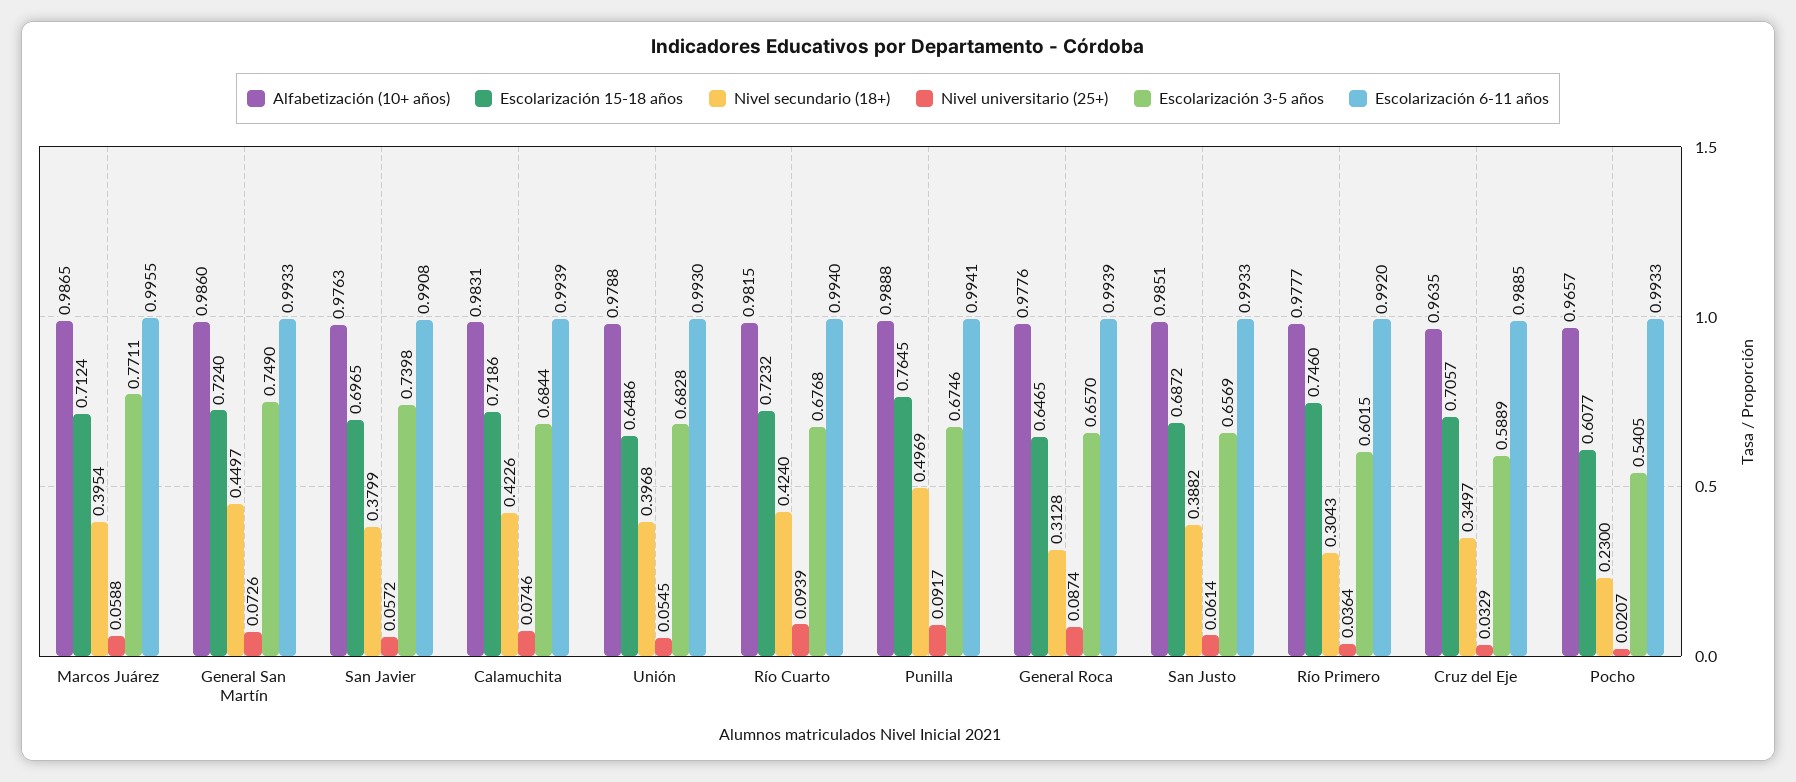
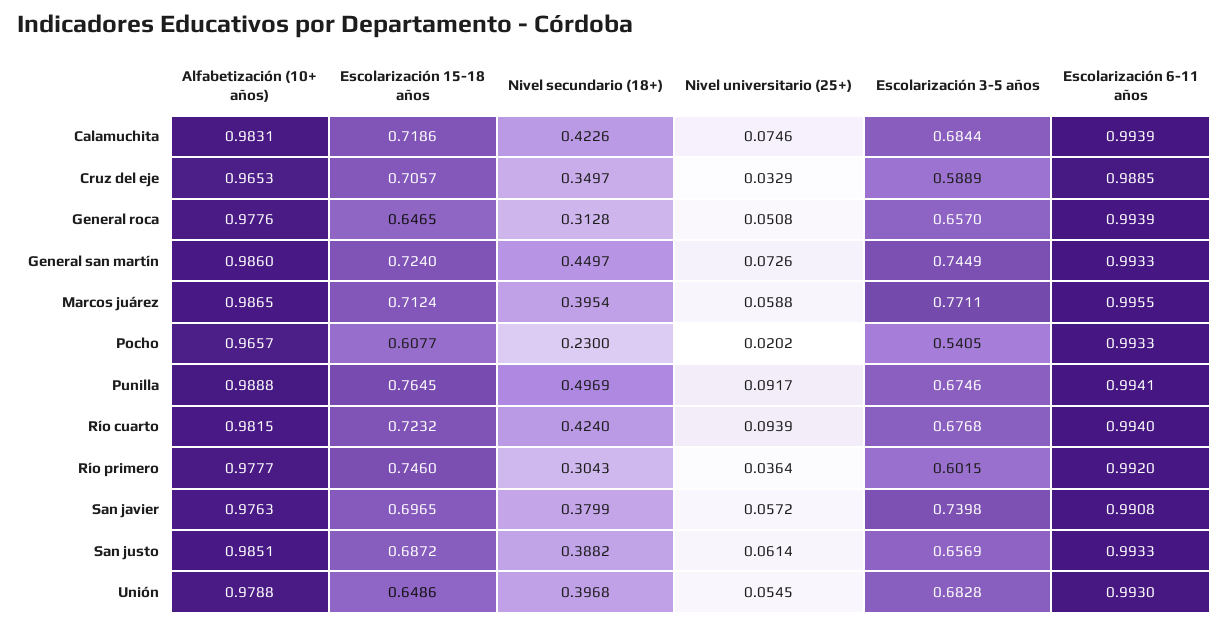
Escolarización 3-5 años, General San Martín: 0.749 -> 0.7449
Nivel universitario (25+), General Roca: 0.0874 -> 0.0508
Alfabetización (10+ años), Cruz del Eje: 0.9635 -> 0.9653
Nivel universitario (25+), Pocho: 0.0207 -> 0.0202

